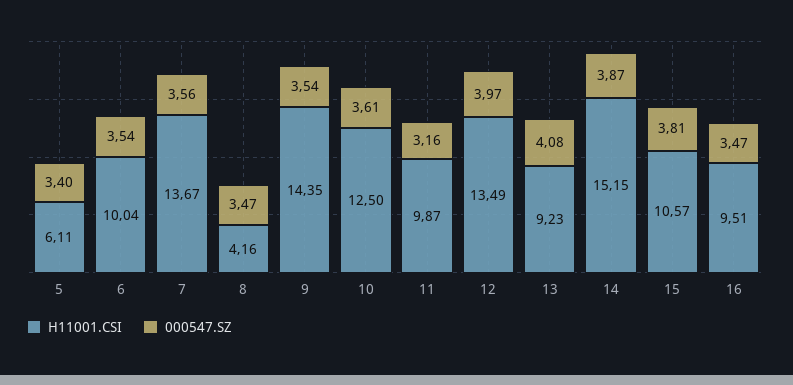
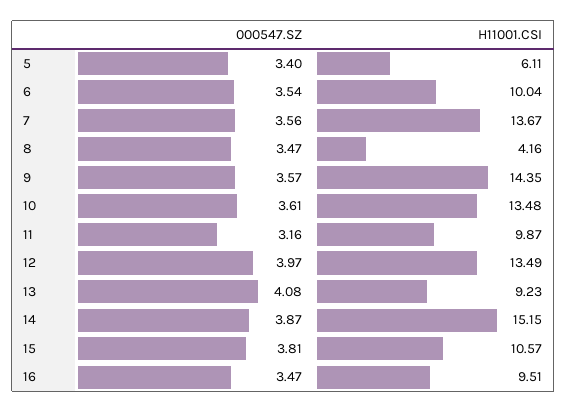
000547.SZ, 9: 3.54 -> 3.57
H11001.CSI, 10: 12.5 -> 13.48

